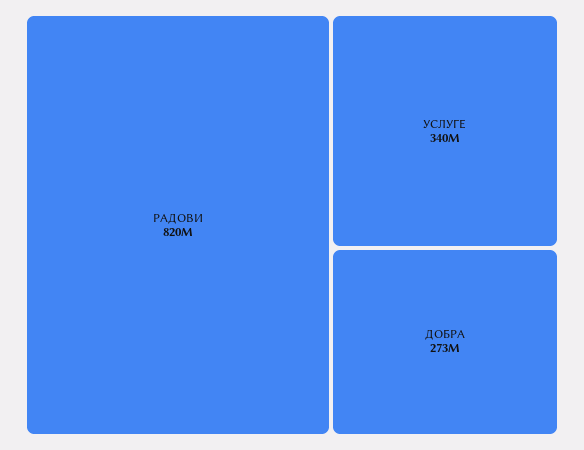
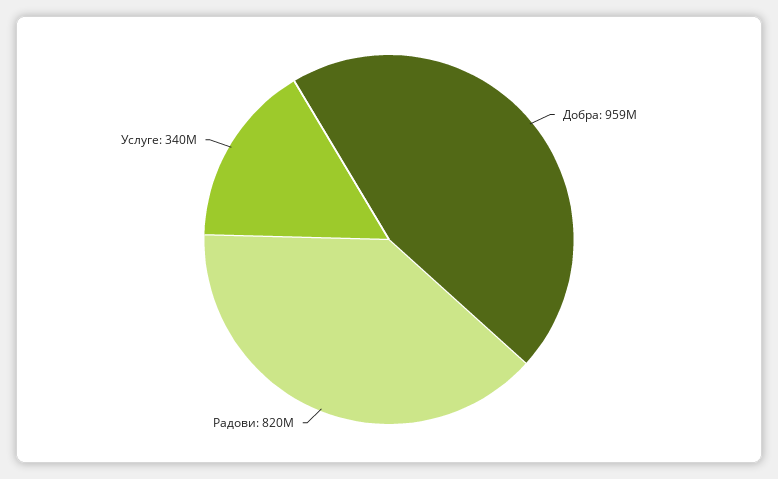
ДОБРА: 273000000 -> 959000000

